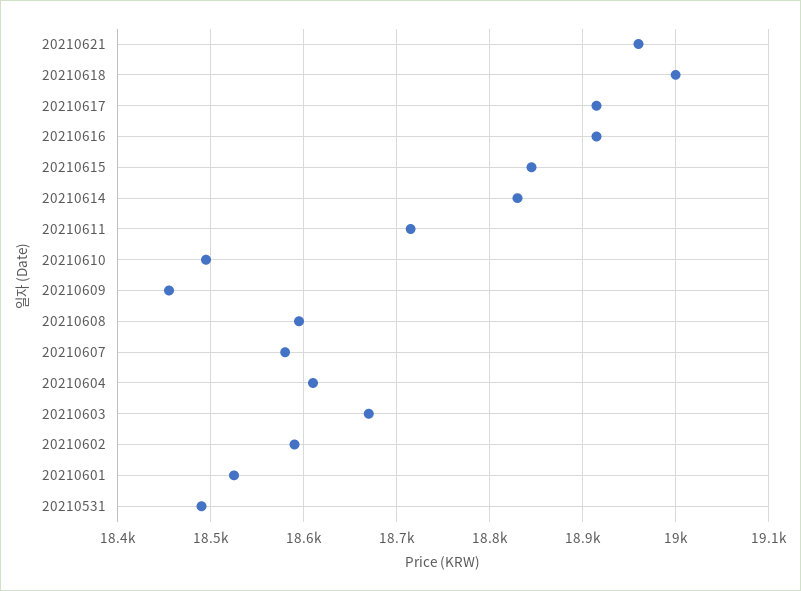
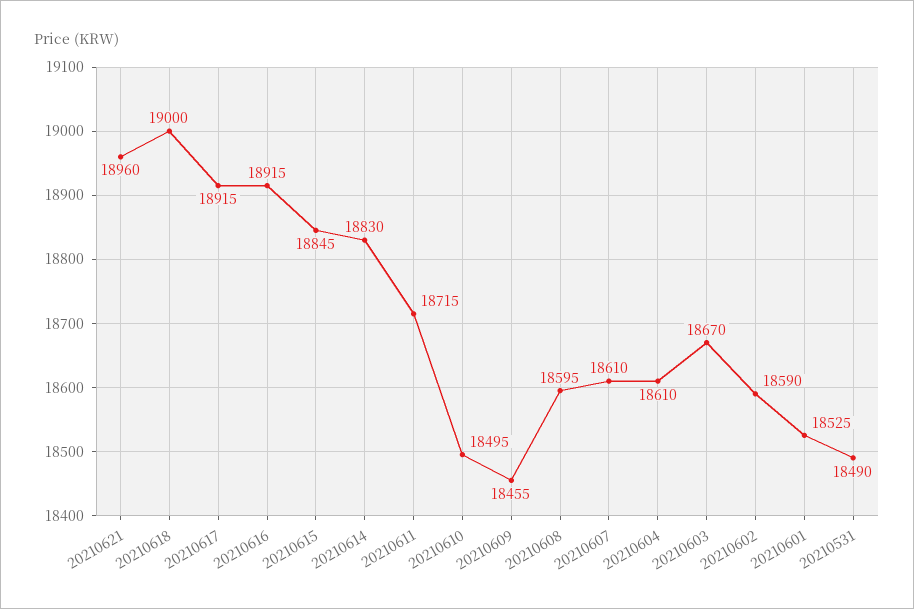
20210607: 18580 -> 18610

